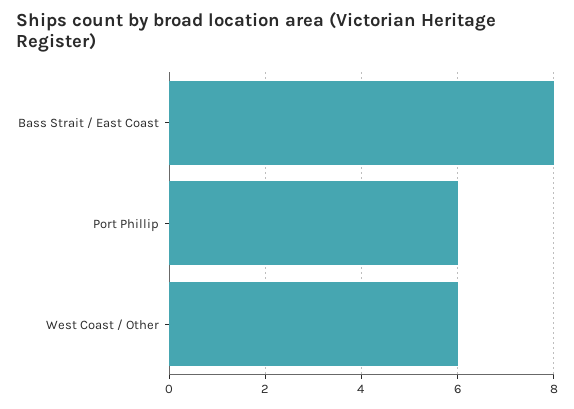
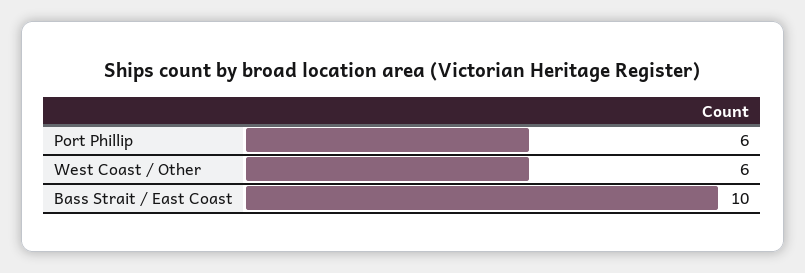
Bass Strait / East Coast: 8 -> 10

